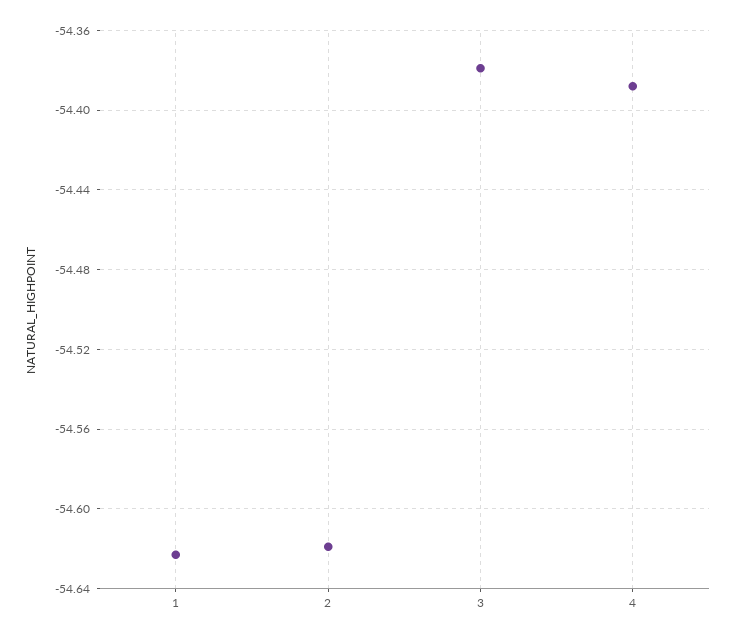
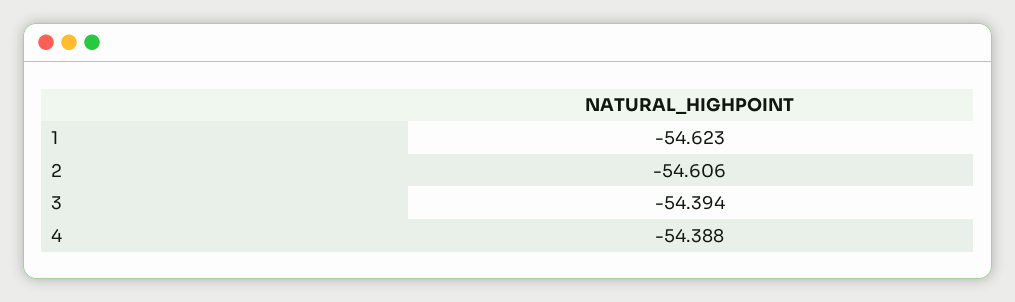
2: -54.62 -> -54.606
3: -54.38 -> -54.394

